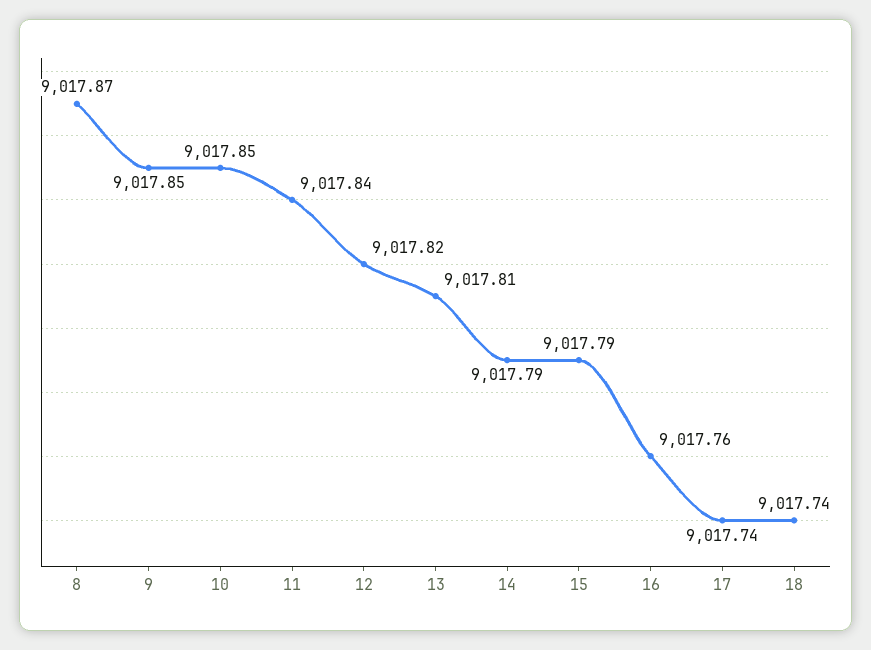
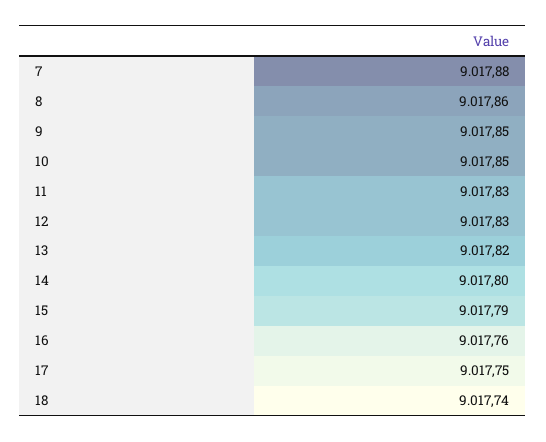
8: 9017.87 -> 9017.86
11: 9017.84 -> 9017.83
12: 9017.82 -> 9017.83
13: 9017.81 -> 9017.82
14: 9017.79 -> 9017.8
17: 9017.74 -> 9017.75
7: none -> 9017.88

